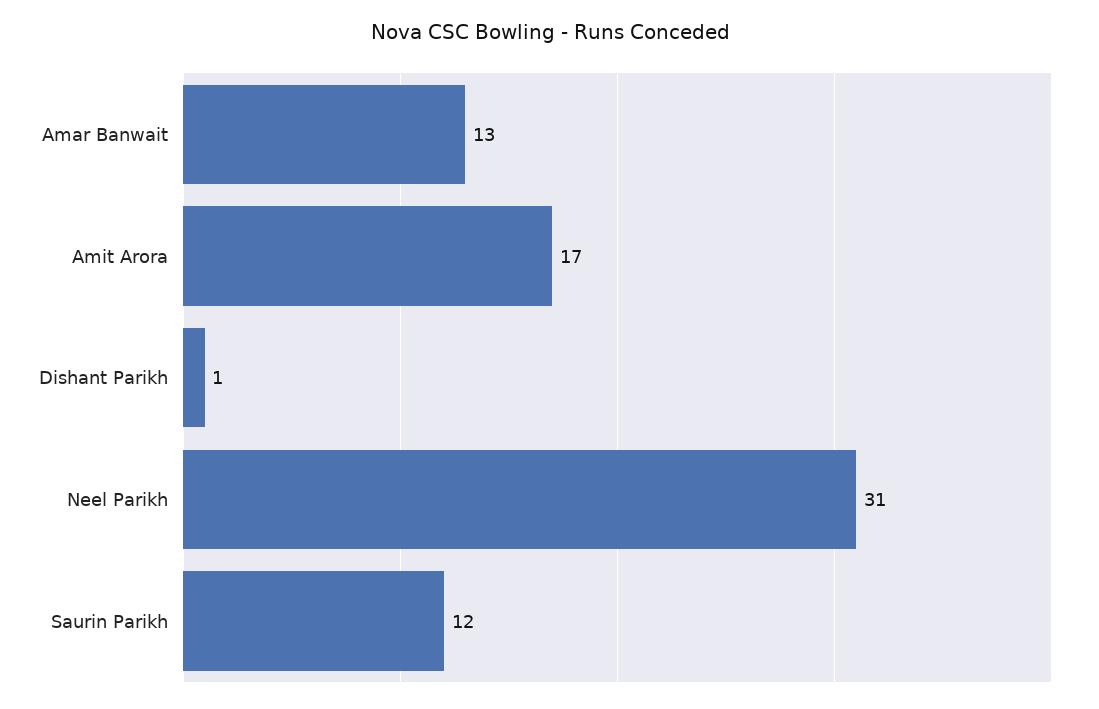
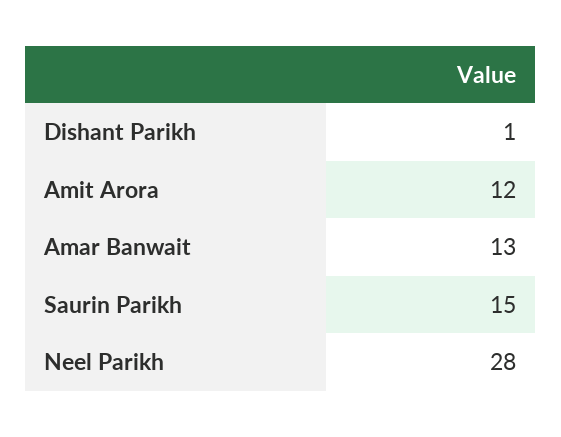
Amit Arora: 17 -> 12
Neel Parikh: 31 -> 28
Saurin Parikh: 12 -> 15

